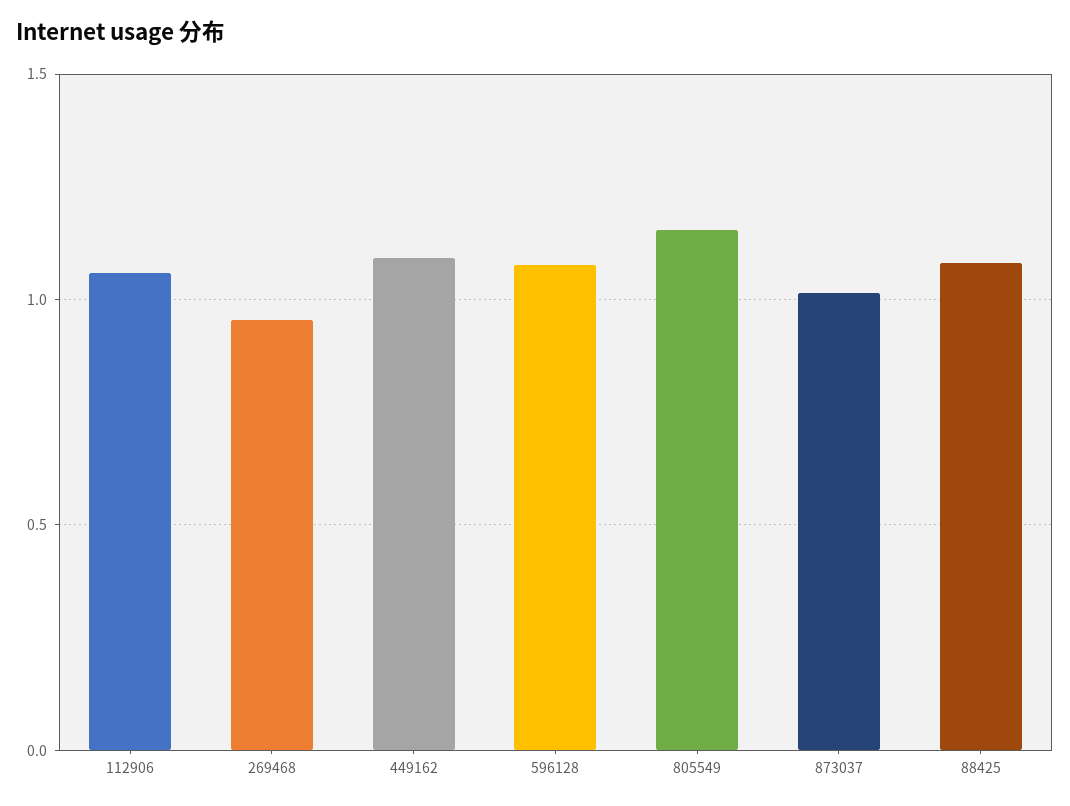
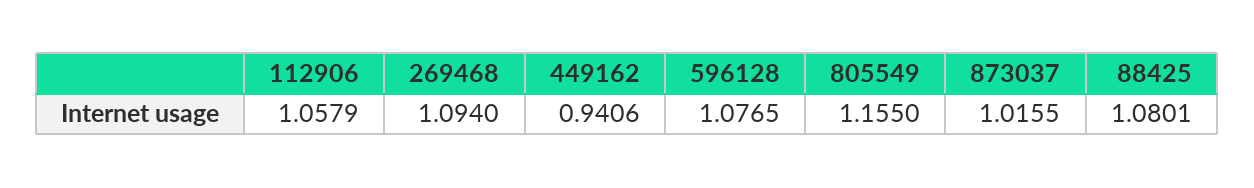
269468: 0.95 -> 1.094
449162: 1.1 -> 0.9406

